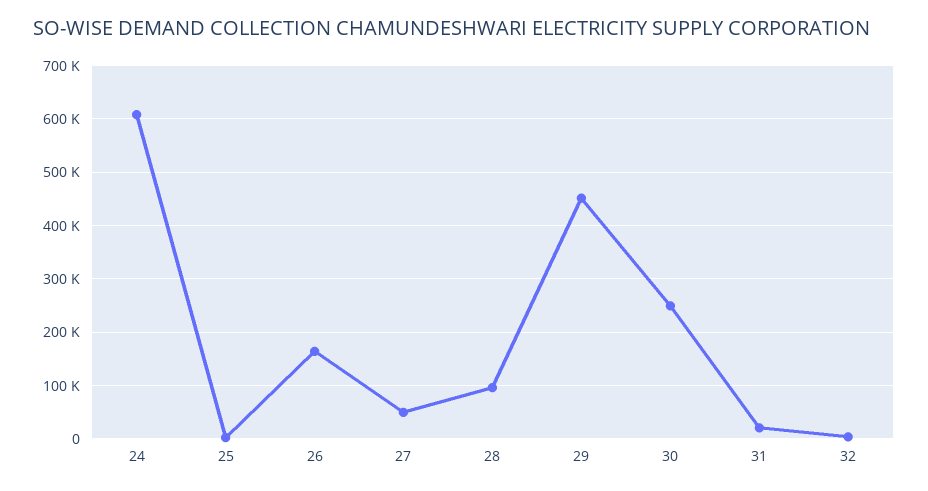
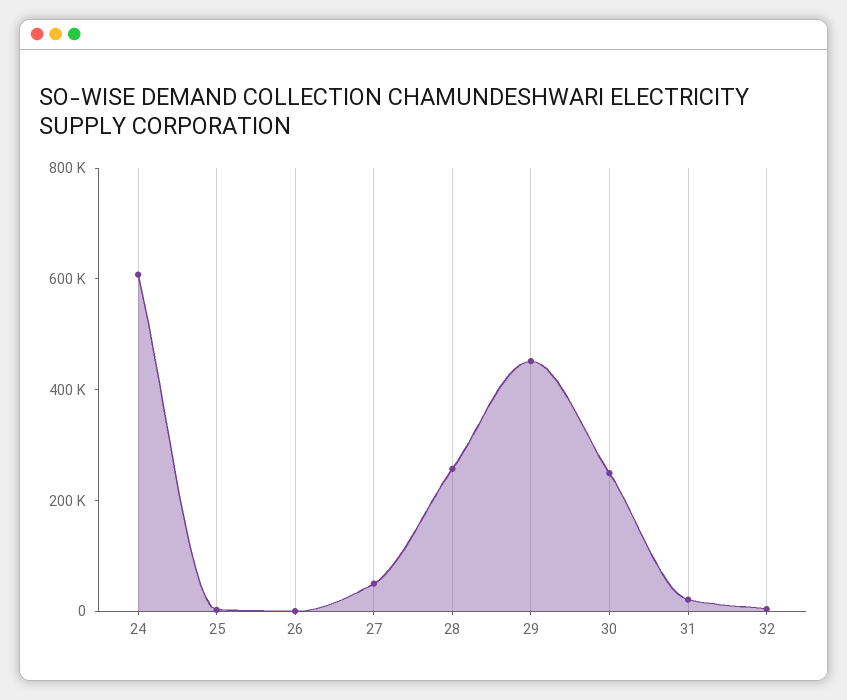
26: 160000 -> 0
28: 100000 -> 250000

